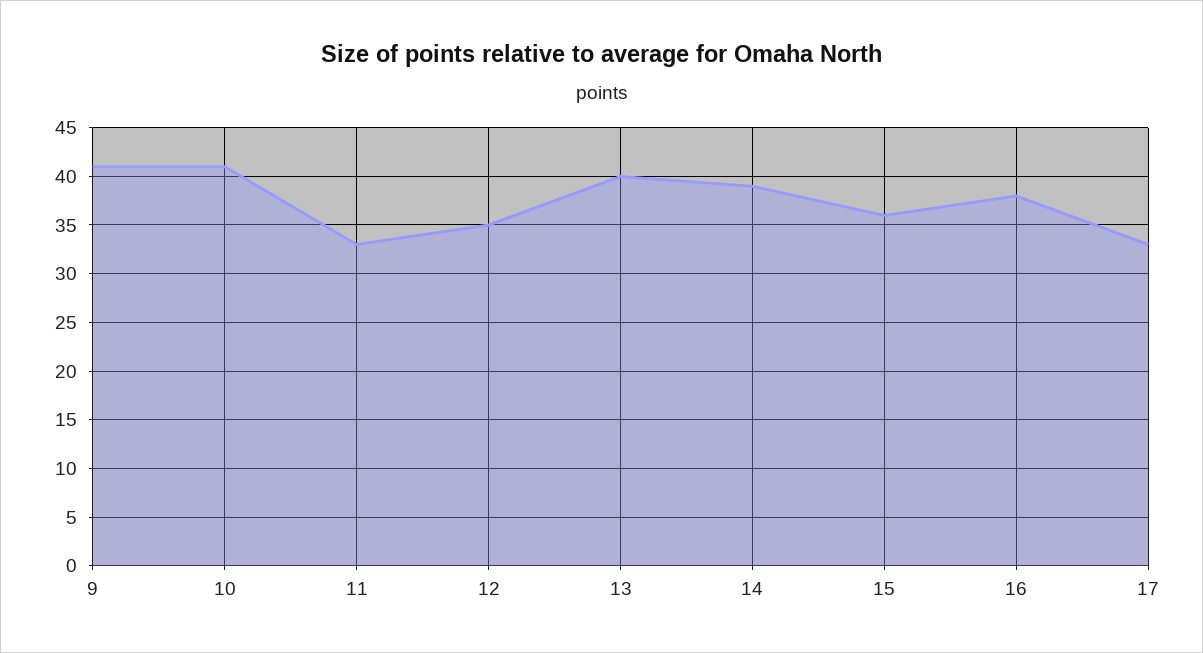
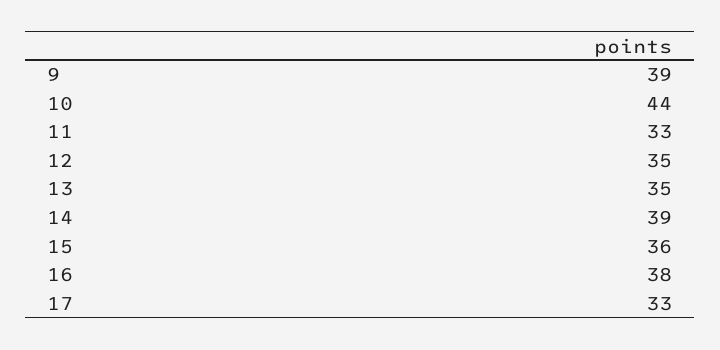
9: 41 -> 39
10: 41 -> 44
13: 40 -> 35

